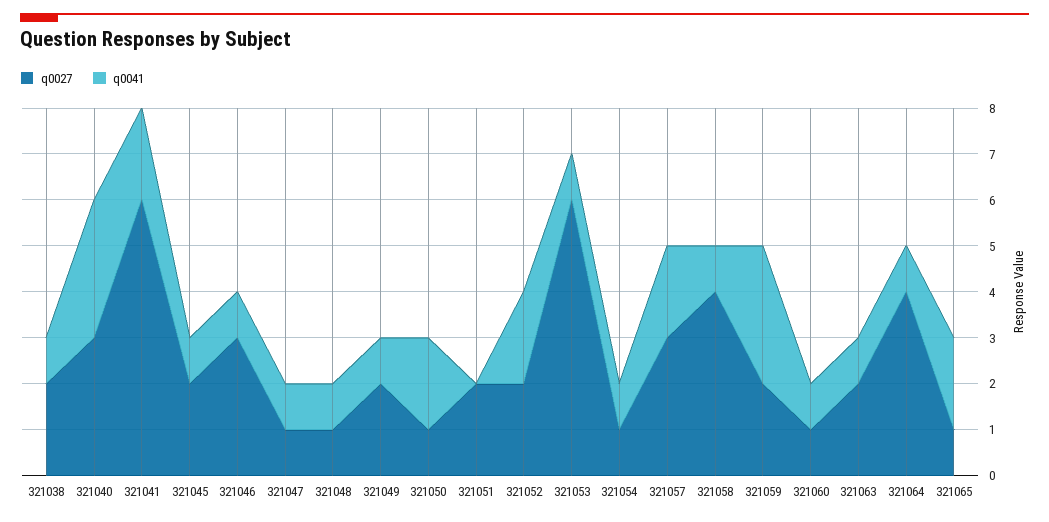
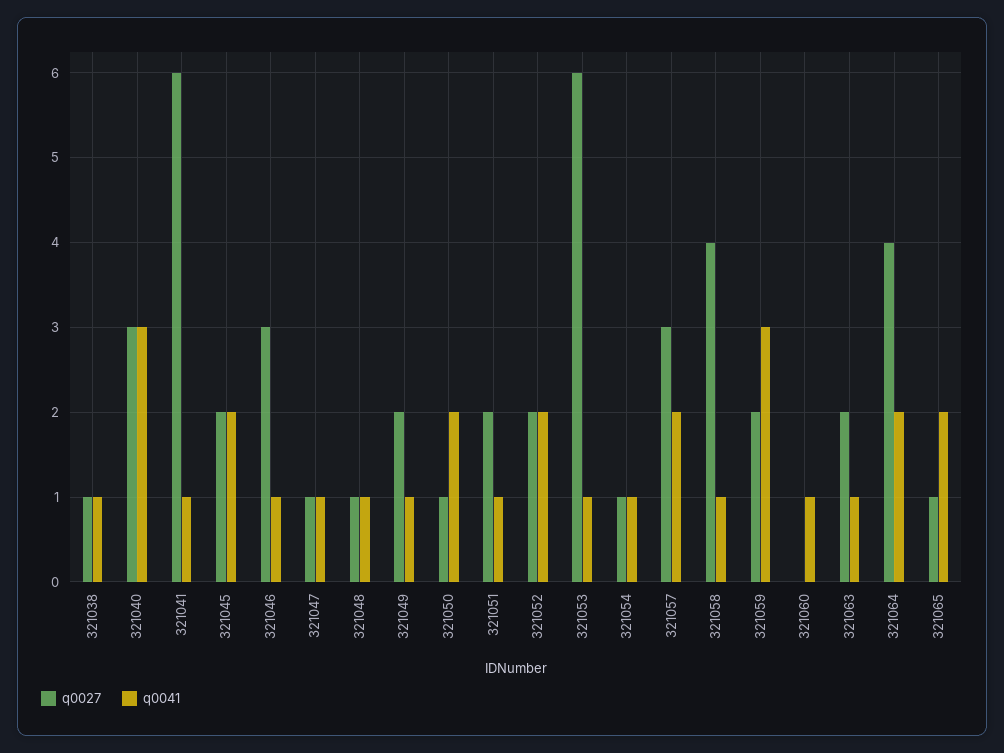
q0027, 321038: 2 -> 1
q0041, 321041: 2 -> 1
q0041, 321045: 1 -> 2
q0041, 321051: 0 -> 1
q0027, 321060: 1 -> 0
q0041, 321064: 1 -> 2

